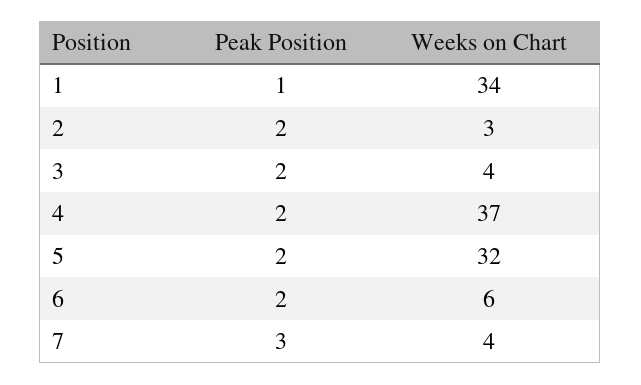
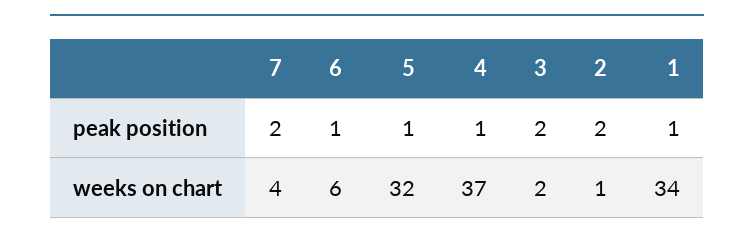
Weeks on Chart, 2: 3 -> 1
Weeks on Chart, 3: 4 -> 2
Peak Position, 4: 2 -> 1
Peak Position, 5: 2 -> 1
Peak Position, 6: 2 -> 1
Peak Position, 7: 3 -> 2

